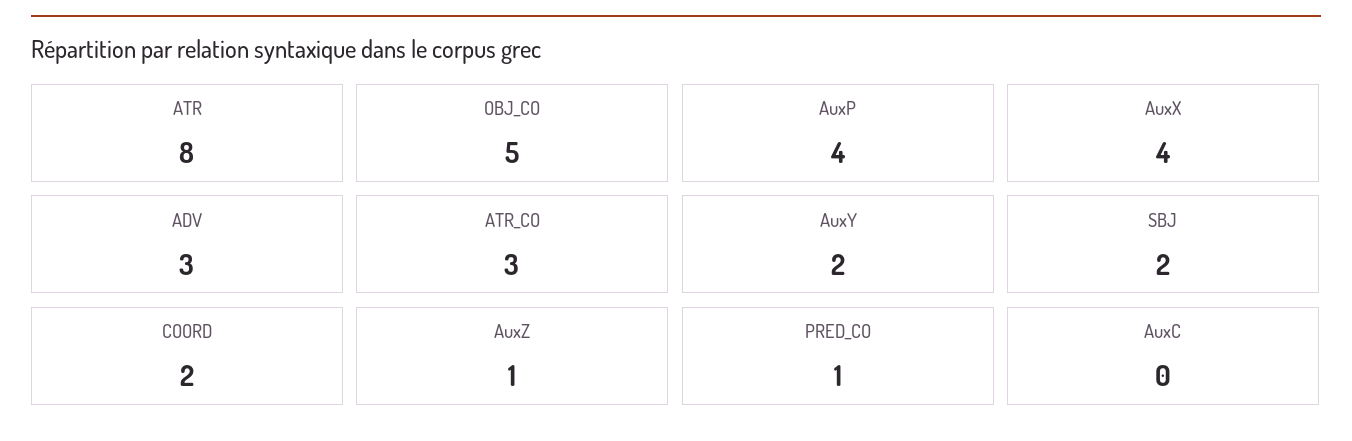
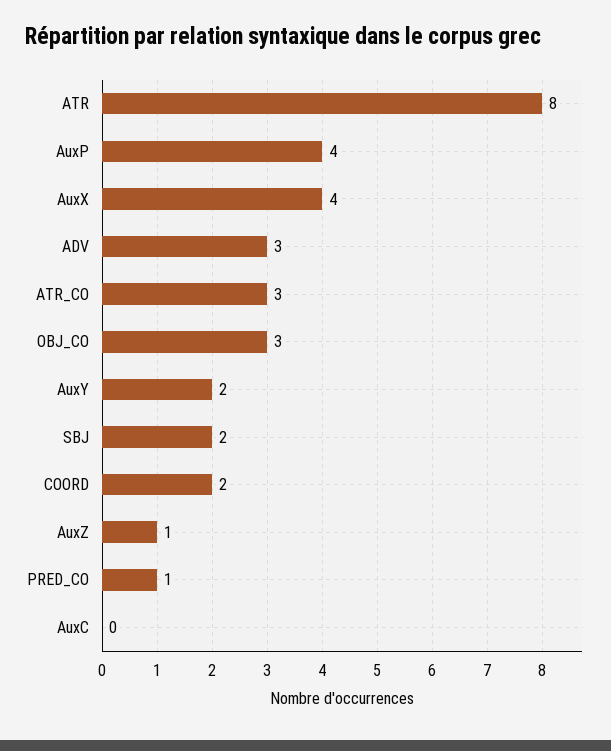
OBJ_CO: 5 -> 3

